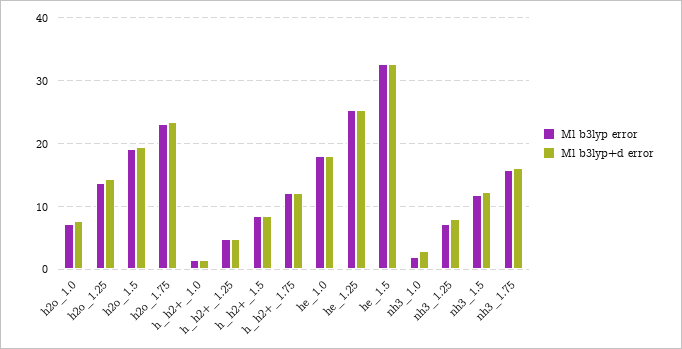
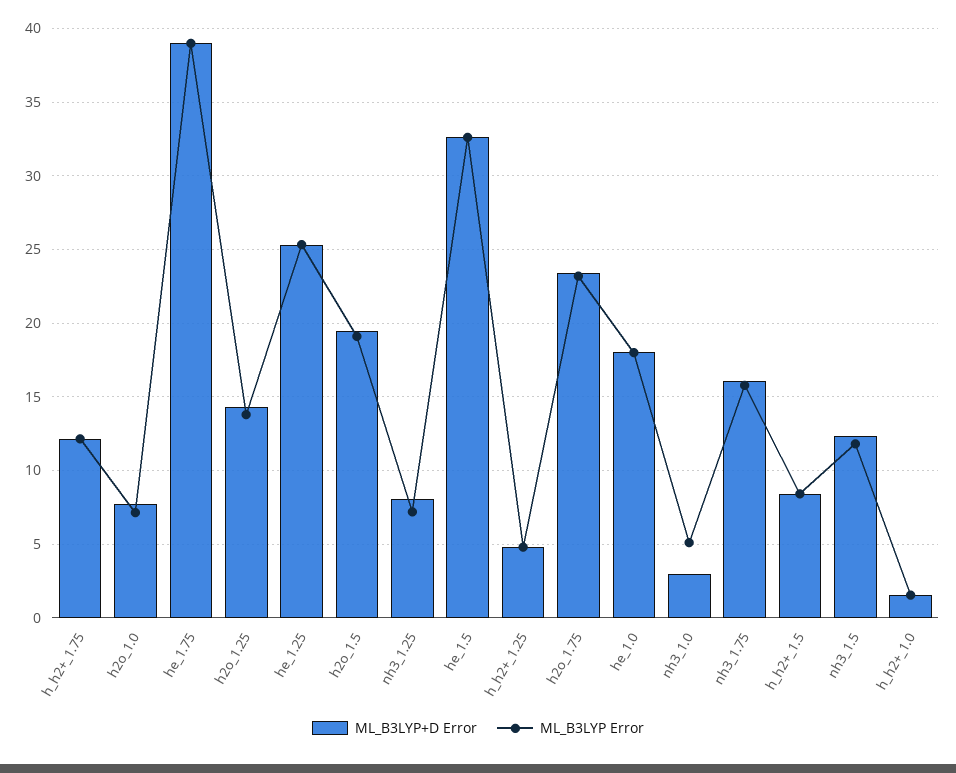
Ml b3lyp error, nh3_1.0: 2 -> 5
Ml b3lyp+d error, he_1.75: none -> 39
Ml b3lyp error, he_1.75: none -> 39

